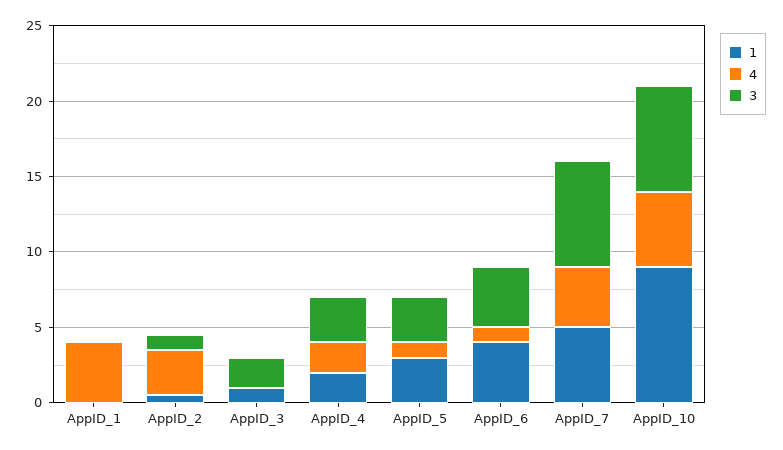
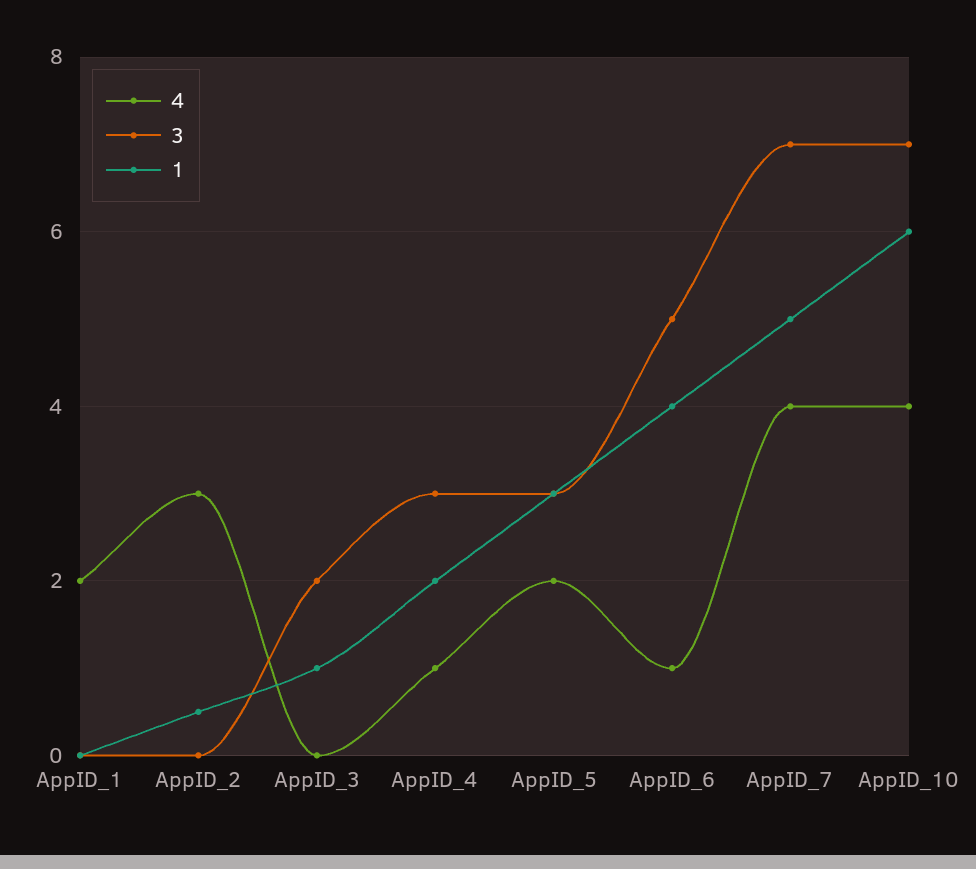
4, AppID_1: 4 -> 2
3, AppID_2: 1 -> 0
4, AppID_4: 2 -> 1
4, AppID_5: 1 -> 2
3, AppID_6: 4 -> 5
1, AppID_10: 9 -> 6
4, AppID_10: 5 -> 4

